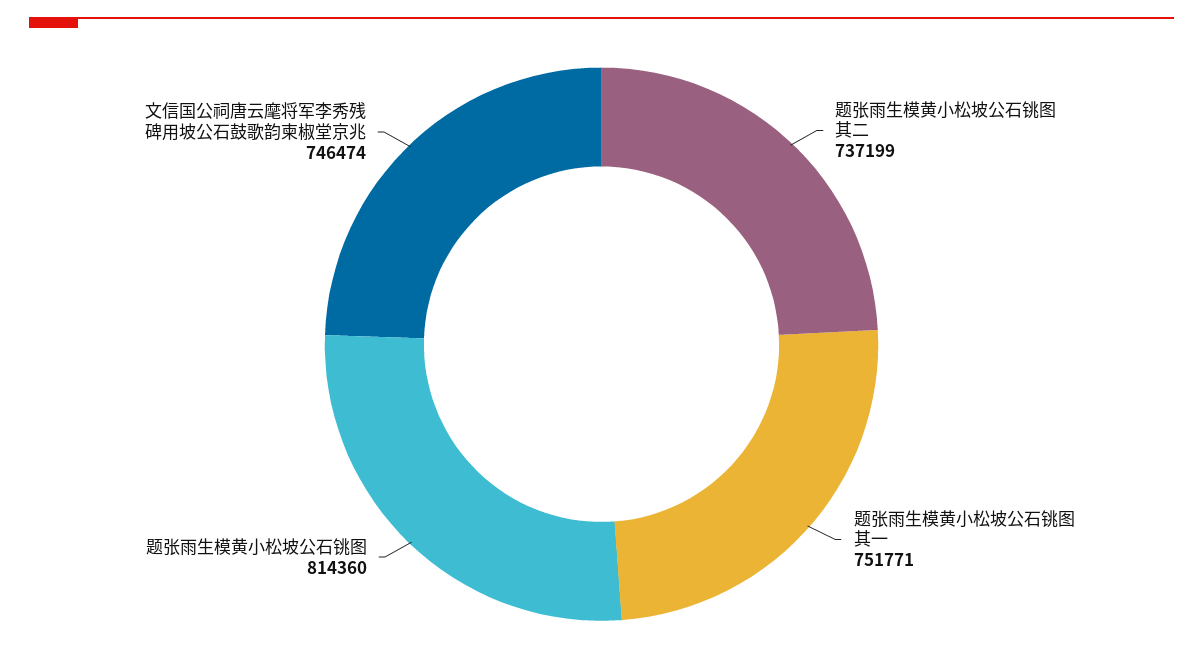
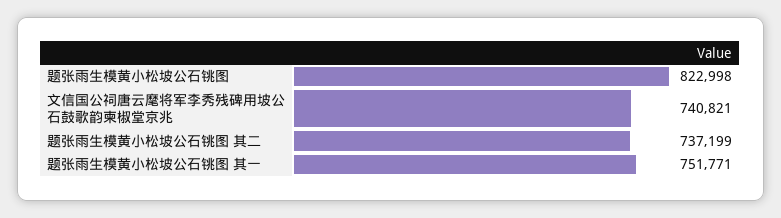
题张雨生模黄小松坡公石铫图: 814360 -> 822998
文信国公祠唐云麾将军李秀残碑用坡公石鼓歌韵柬椒堂京兆: 746474 -> 740821

